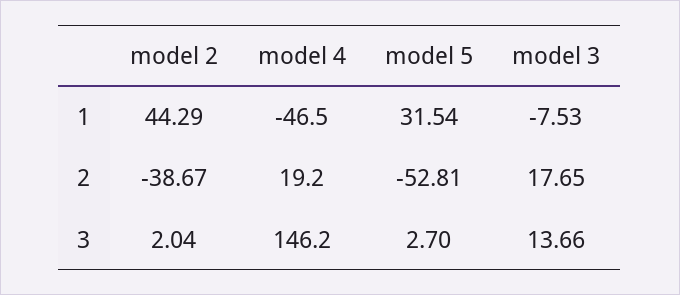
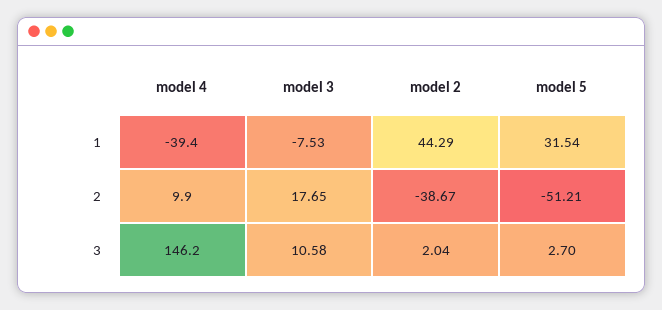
model 4, 1: -46.5 -> -39.4
model 4, 2: 19.2 -> 9.9
model 5, 2: -52.81 -> -51.21
model 3, 3: 13.66 -> 10.58

